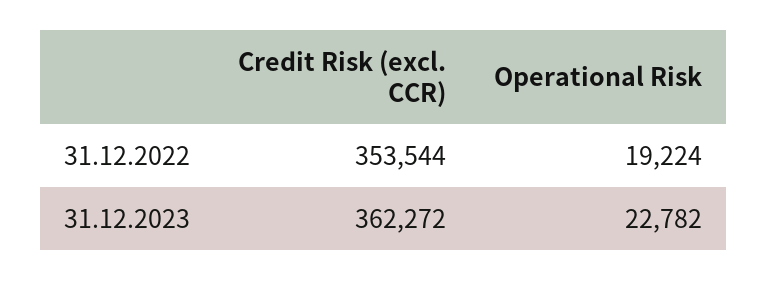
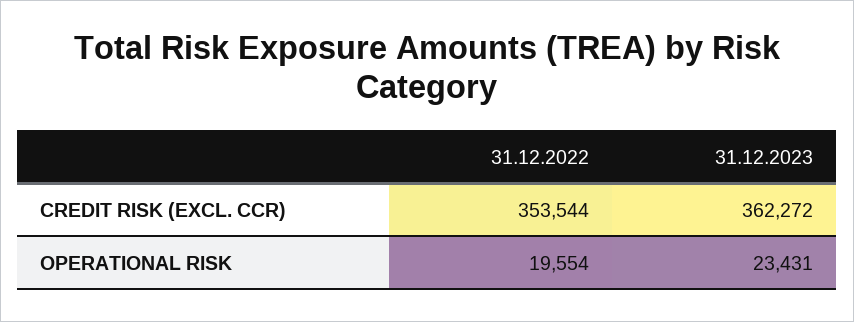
Operational Risk, 31.12.2022: 19224 -> 19554
Operational Risk, 31.12.2023: 22782 -> 23431

